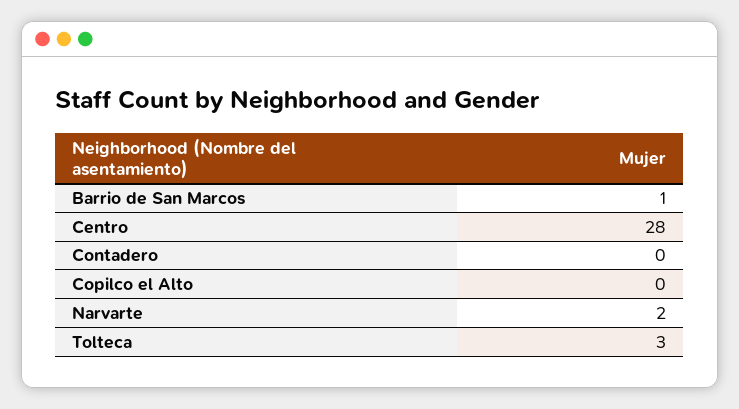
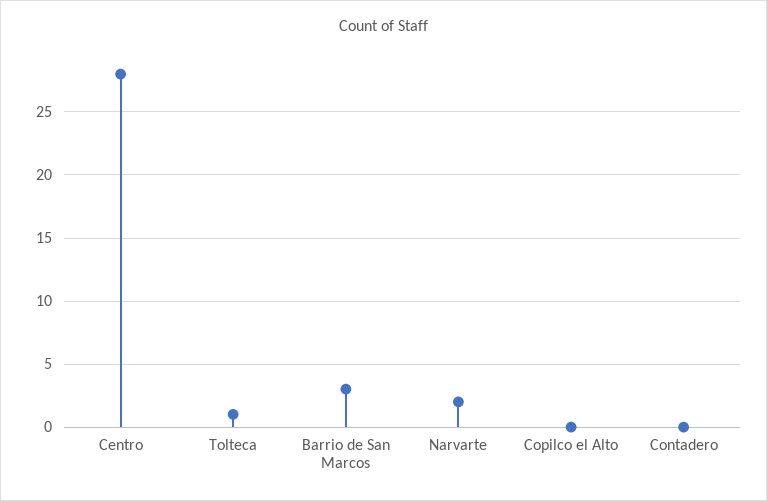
Barrio de San Marcos: 1 -> 3
Tolteca: 3 -> 1

